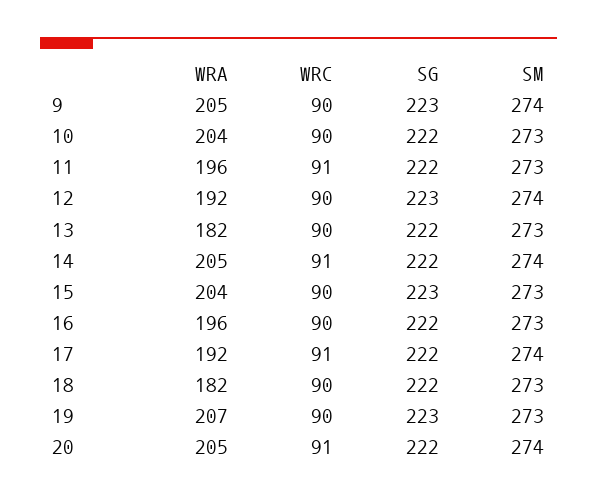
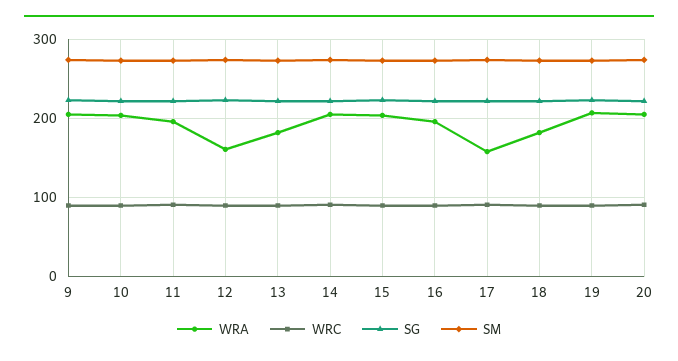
WRA, 12: 192 -> 160
WRA, 17: 192 -> 160

